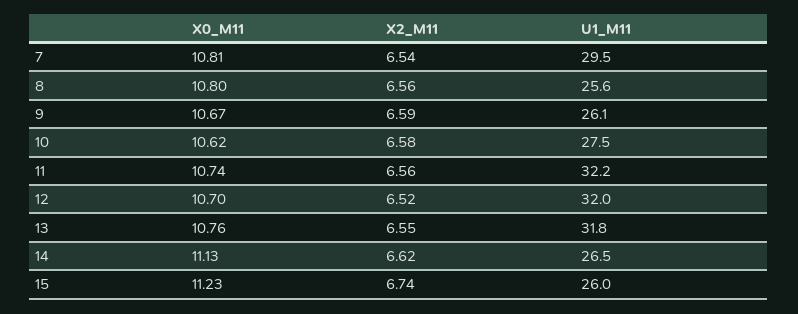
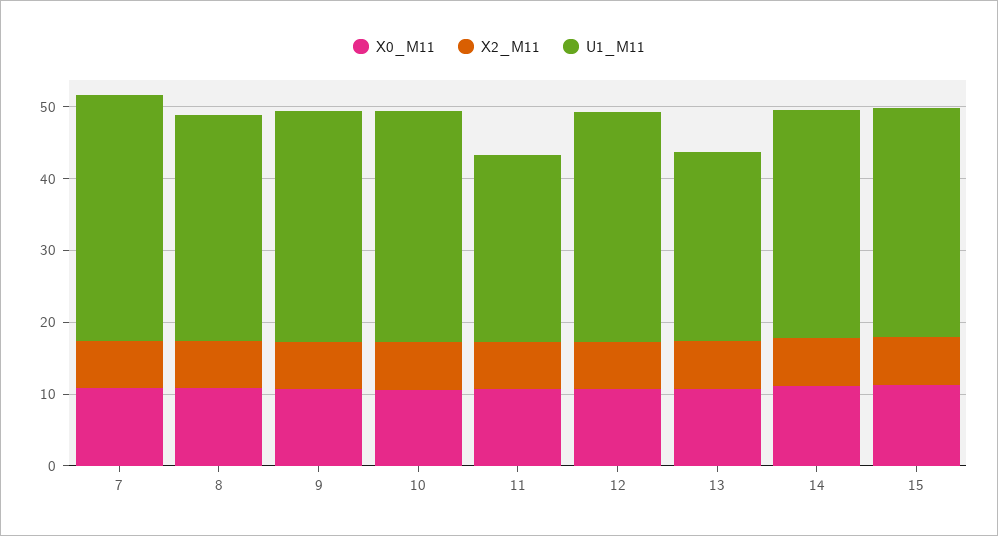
U1_M11, 7: 29.5 -> 34
U1_M11, 8: 25.6 -> 32
U1_M11, 9: 26.1 -> 32
U1_M11, 10: 27.5 -> 32
U1_M11, 11: 32.2 -> 26
U1_M11, 13: 31.8 -> 26
U1_M11, 14: 26.5 -> 32
U1_M11, 15: 26 -> 32

